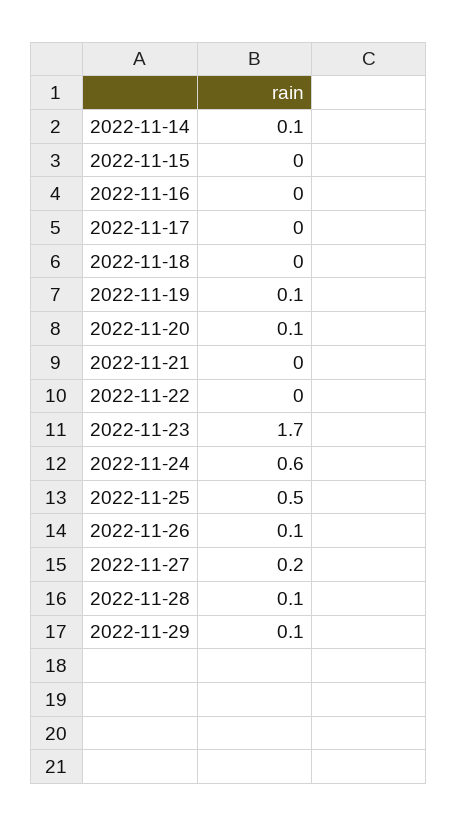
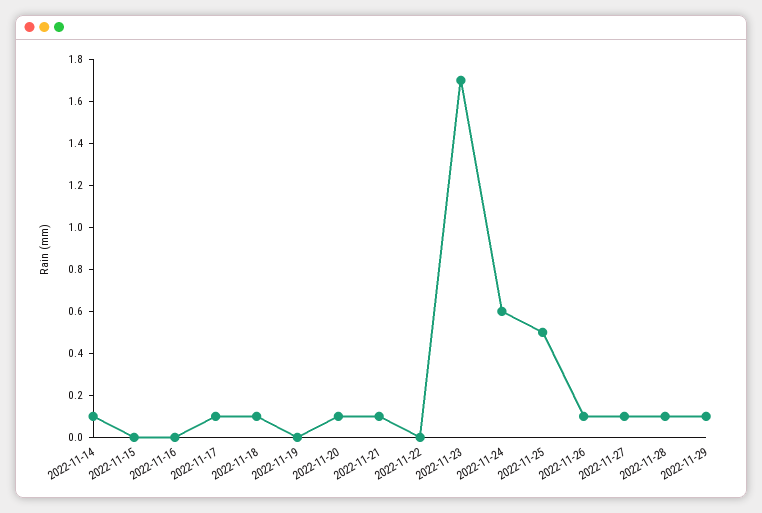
2022-11-17: 0 -> 0.1
2022-11-18: 0 -> 0.1
2022-11-19: 0.1 -> 0
2022-11-21: 0 -> 0.1
2022-11-27: 0.2 -> 0.1

